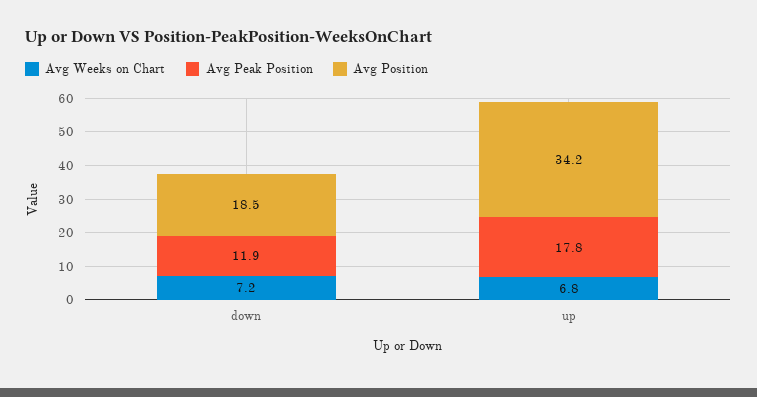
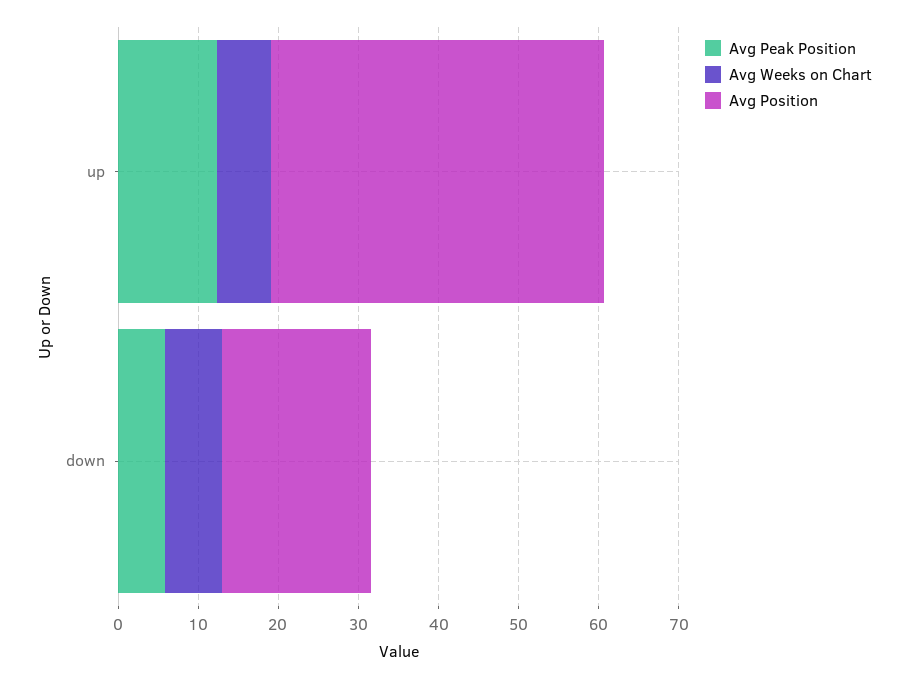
Avg Peak Position, down: 11.9 -> 6
Avg Peak Position, up: 17.8 -> 12
Avg Position, up: 34.2 -> 42

